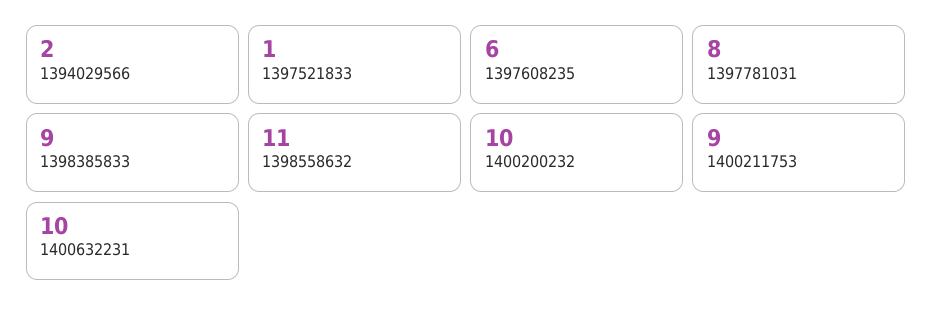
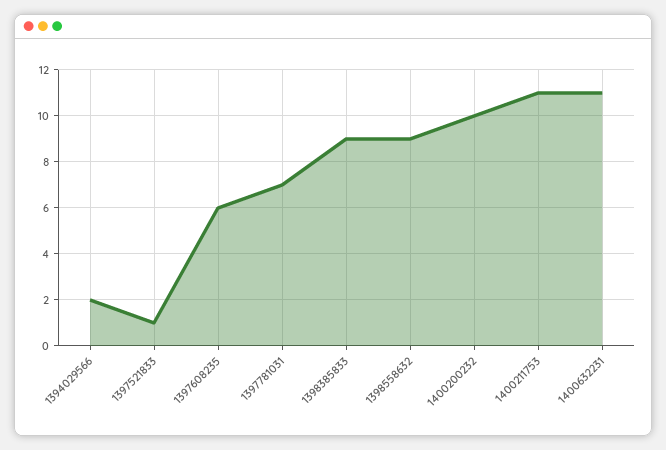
1397781031: 8 -> 7
1398558632: 11 -> 9
1400211753: 9 -> 11
1400632231: 10 -> 11

